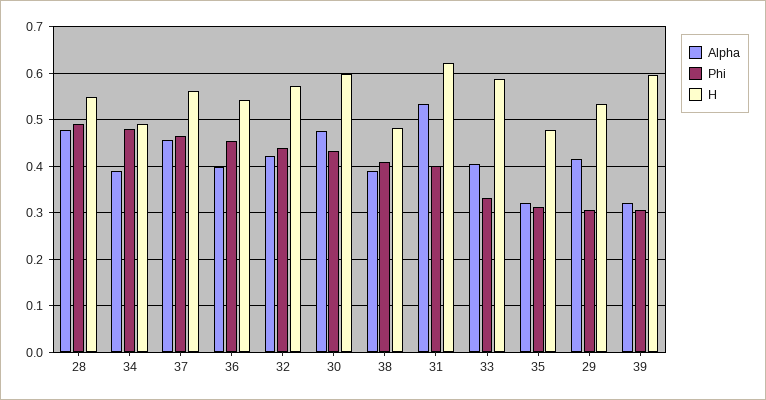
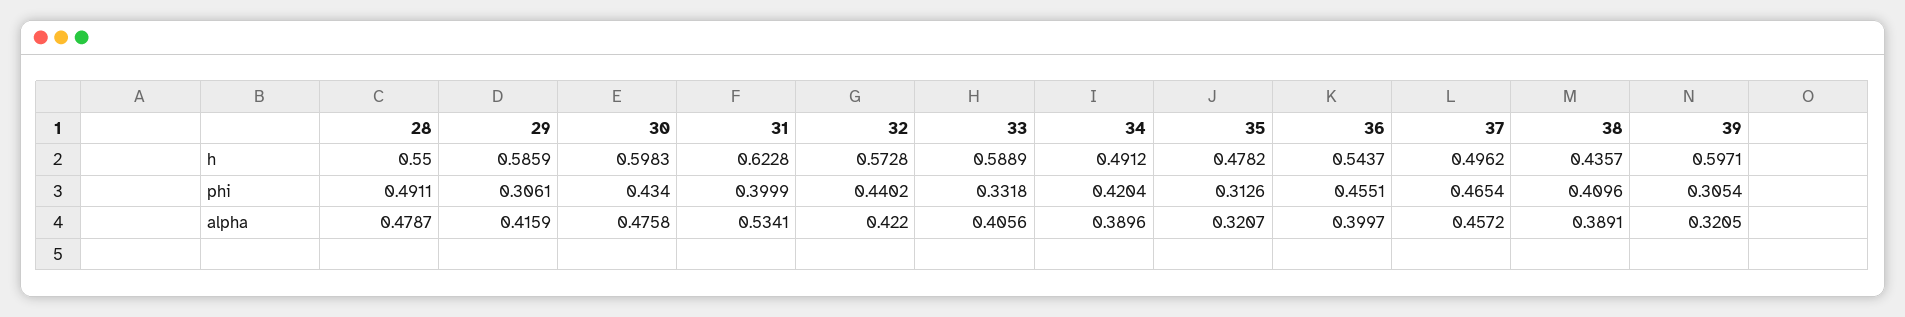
Phi, 34: 0.48 -> 0.4204
H, 37: 0.56 -> 0.4962
H, 38: 0.48 -> 0.4357
H, 29: 0.54 -> 0.5859

